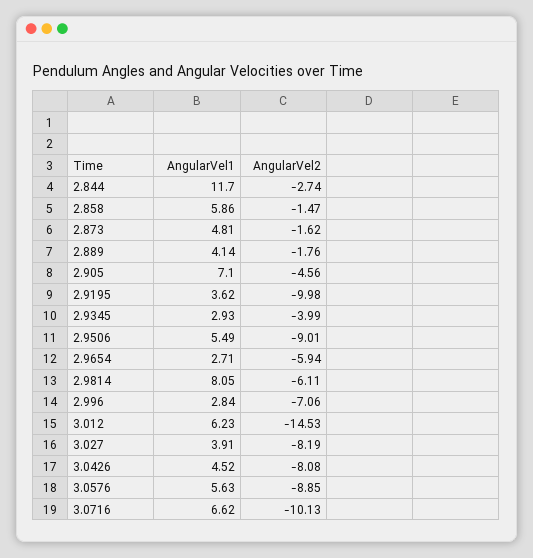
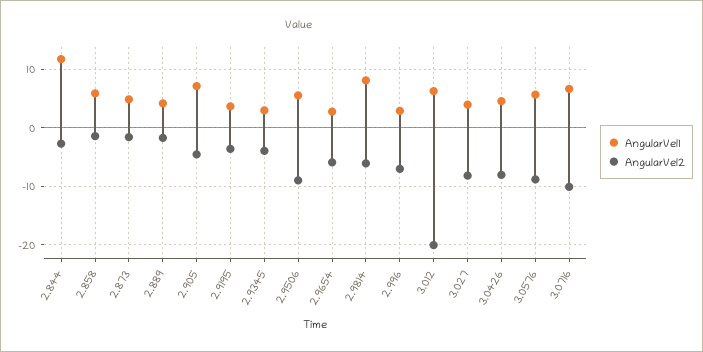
AngularVel2, 2.9195: -9.98 -> -4
AngularVel2, 3.012: -14.53 -> -20

